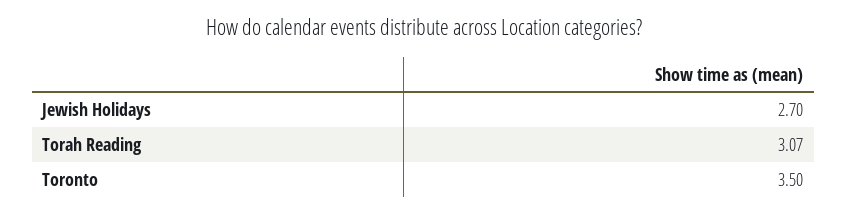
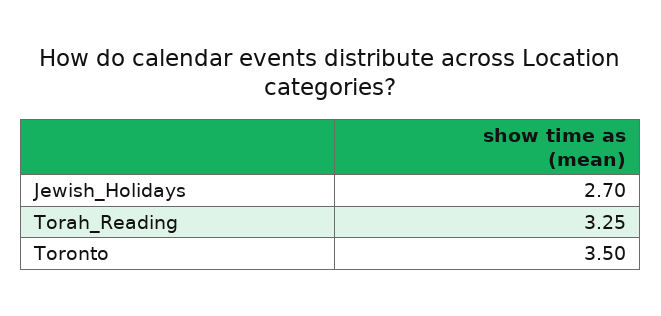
Torah Reading: 3.07 -> 3.25

